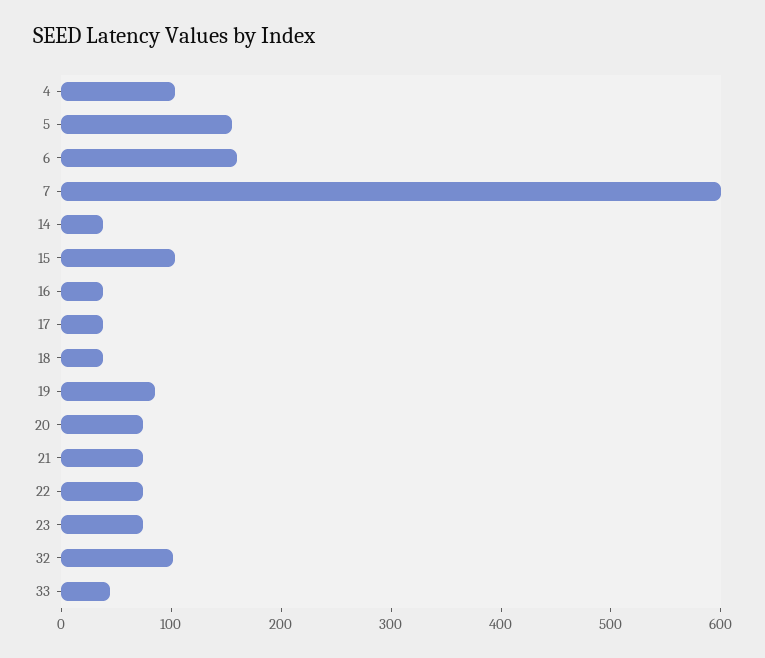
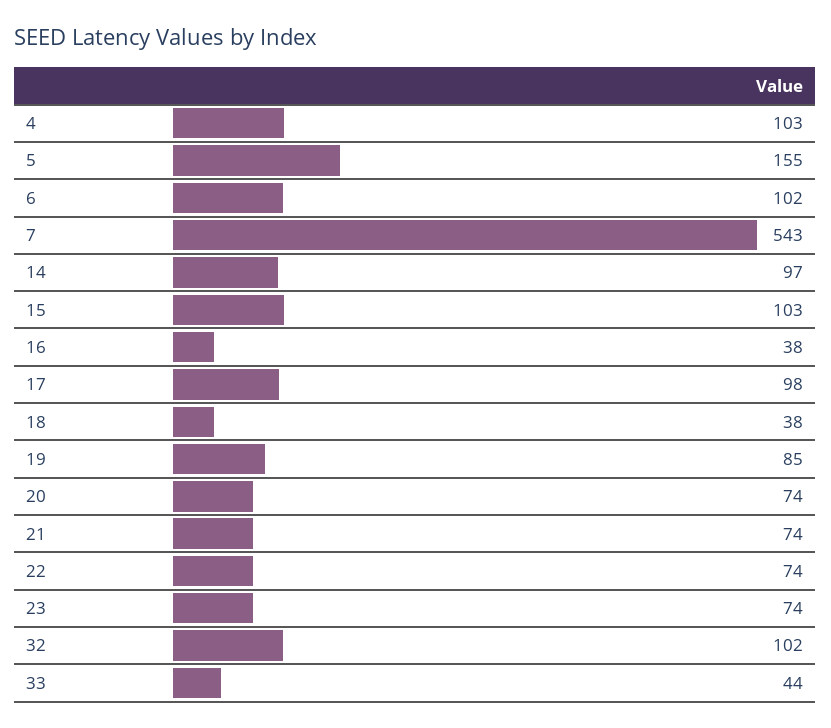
6: 160 -> 102
7: 600 -> 543
14: 40 -> 97
17: 40 -> 98

